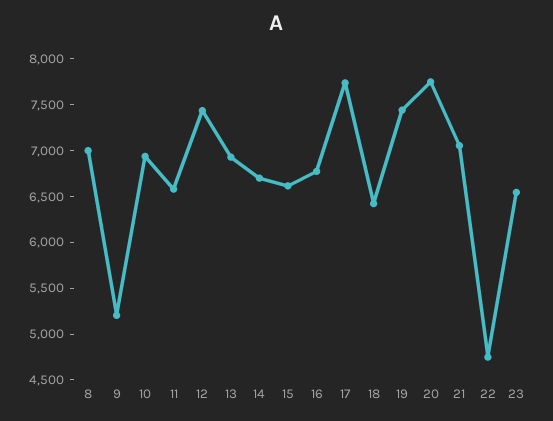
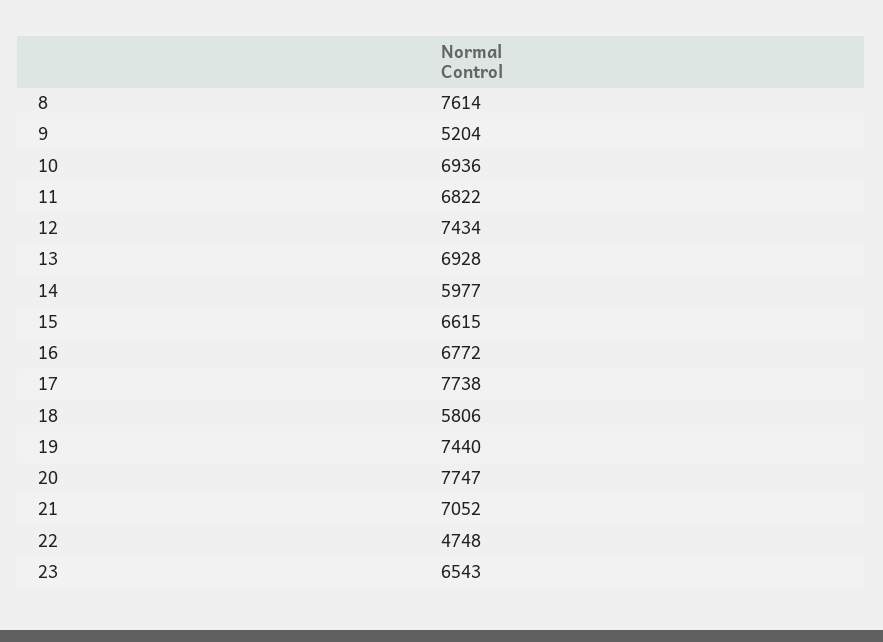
8: 7000 -> 7614
11: 6600 -> 6822
14: 6700 -> 5977
18: 6400 -> 5806

